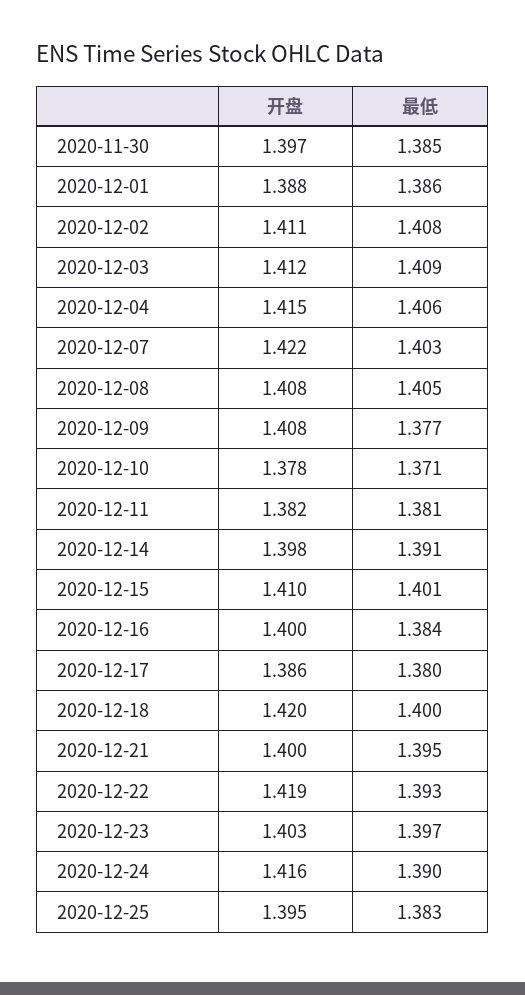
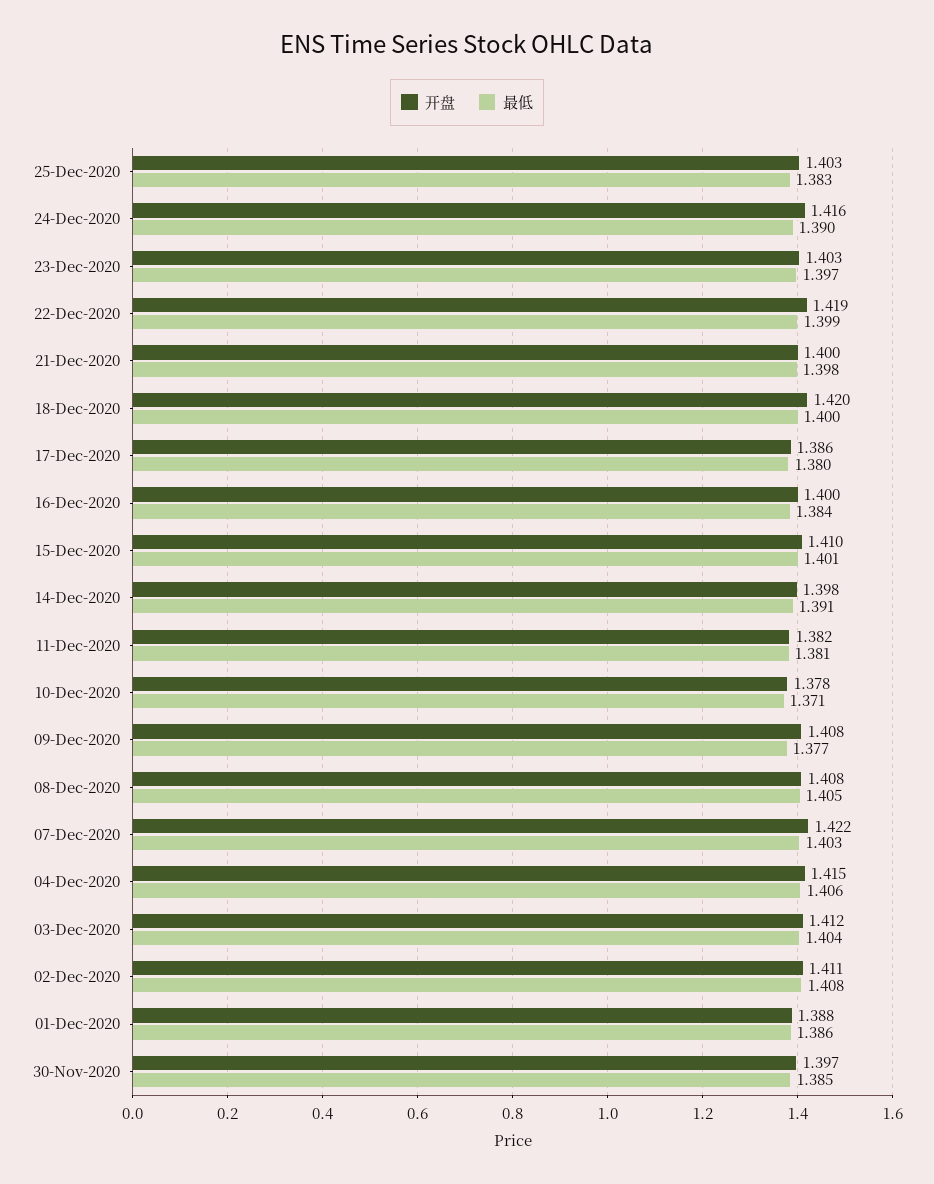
最低, 2020-12-03: 1.409 -> 1.404
最低, 2020-12-21: 1.395 -> 1.398
最低, 2020-12-22: 1.393 -> 1.399
开盘, 2020-12-25: 1.395 -> 1.403

